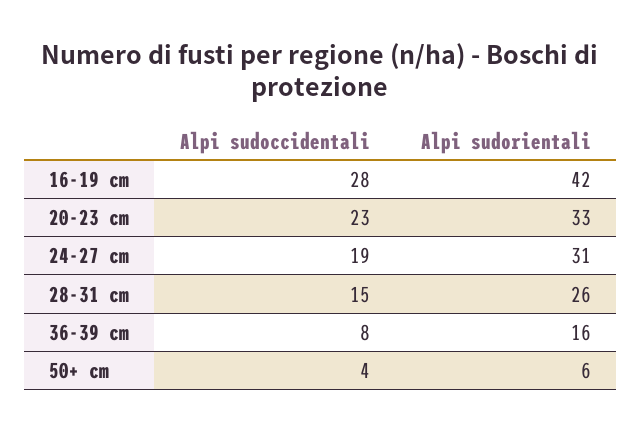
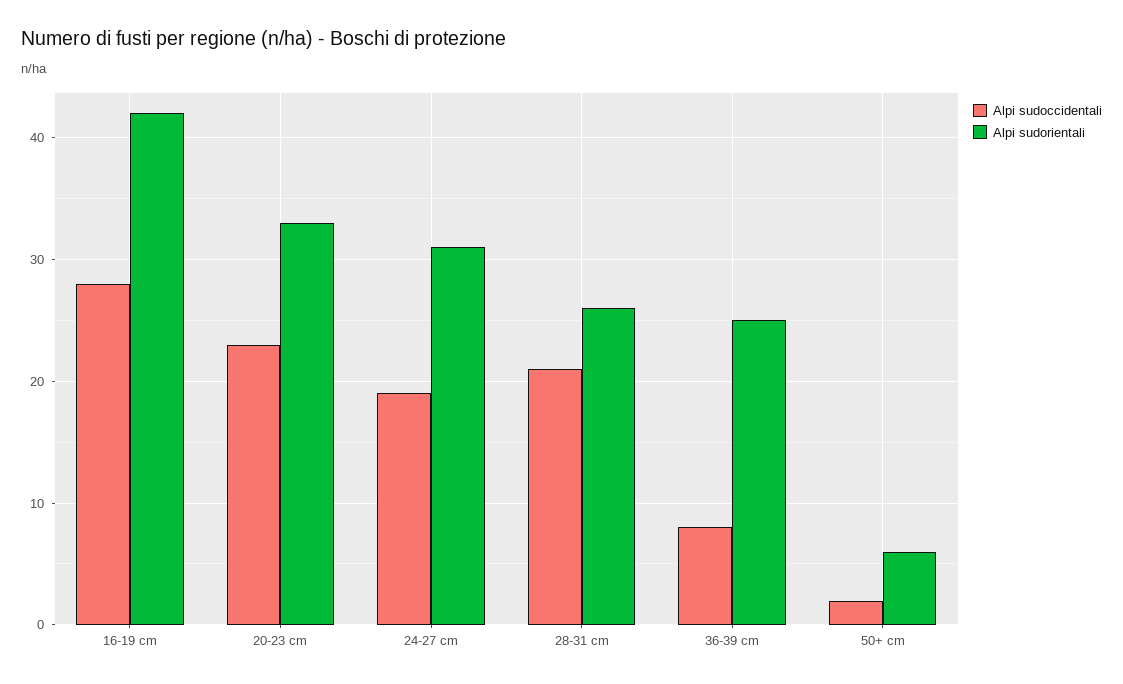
Alpi sudoccidentali, 28-31 cm: 15 -> 21
Alpi sudorientali, 36-39 cm: 16 -> 25
Alpi sudoccidentali, 50+ cm: 4 -> 2

